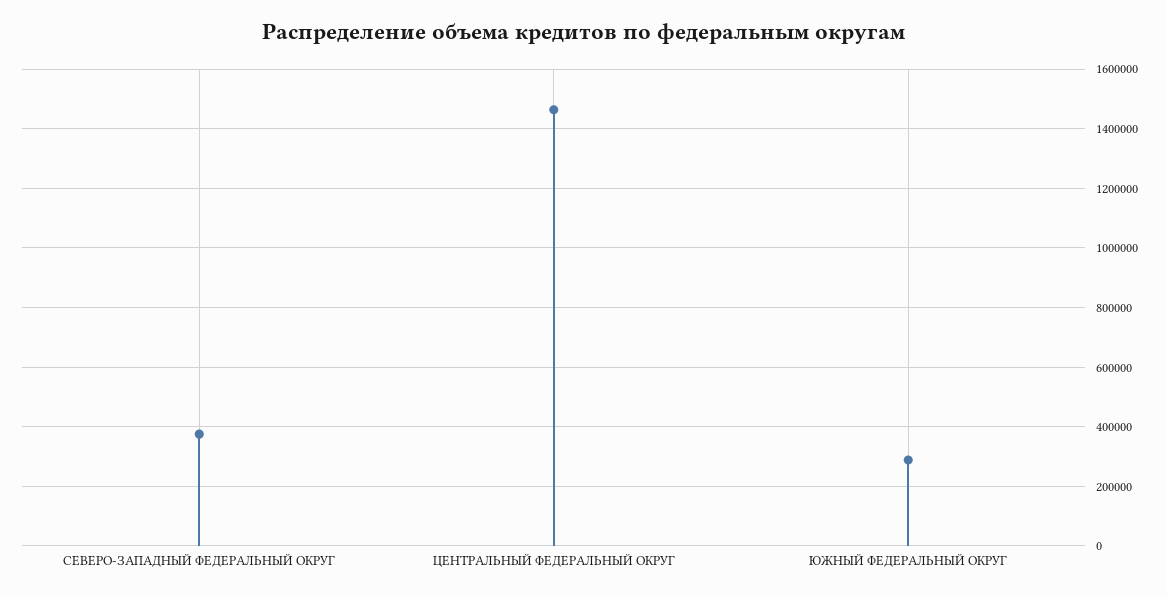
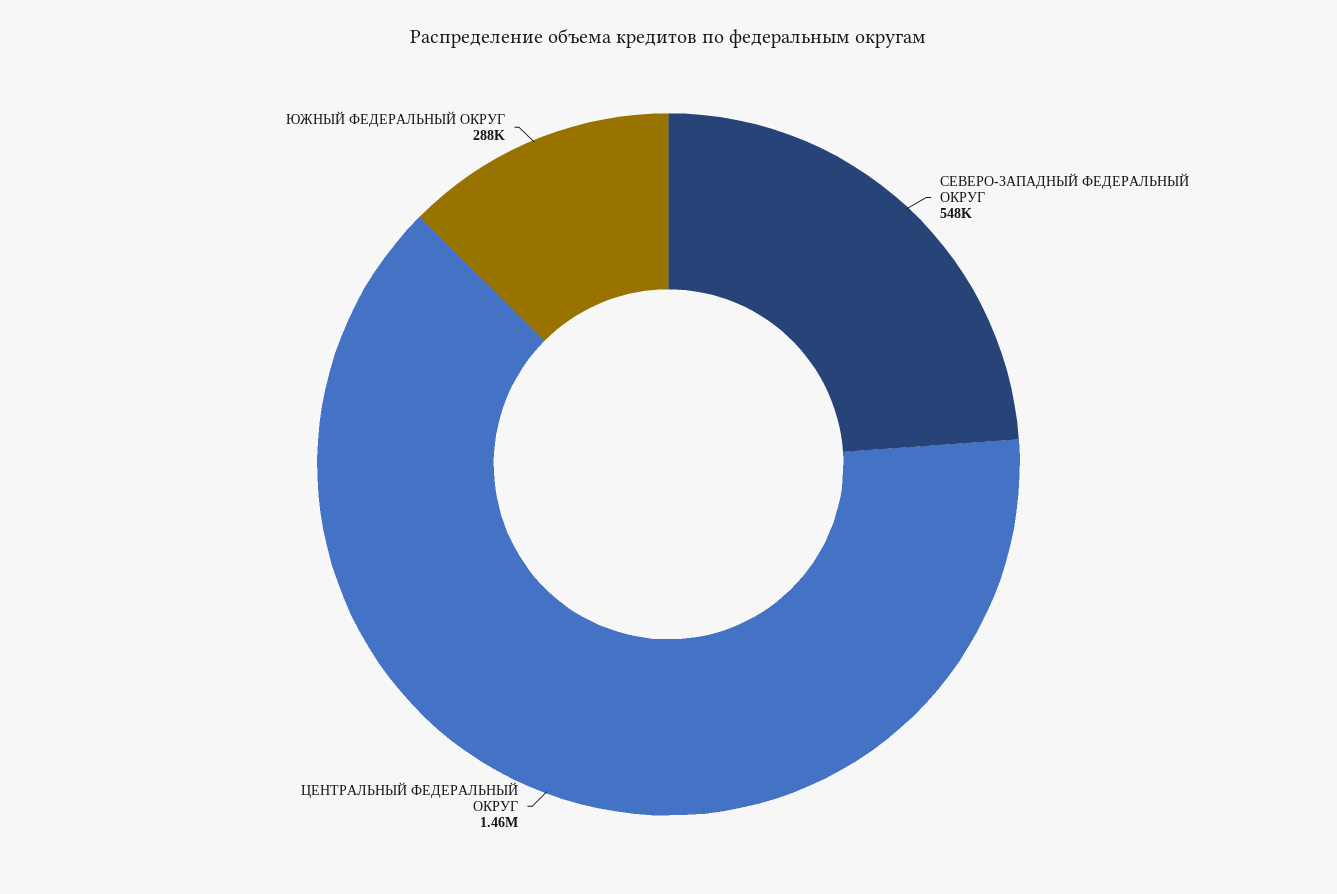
СЕВЕРО-ЗАПАДНЫЙ ФЕДЕРАЛЬНЫЙ ОКРУГ: 375000 -> 548000

